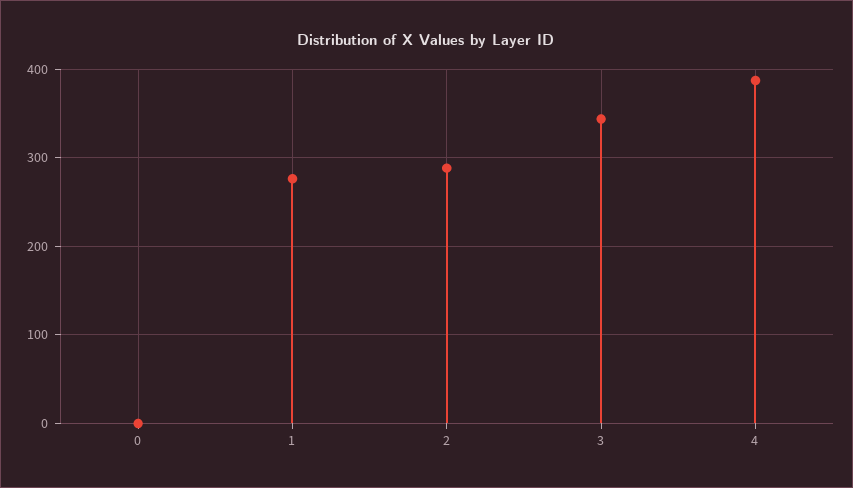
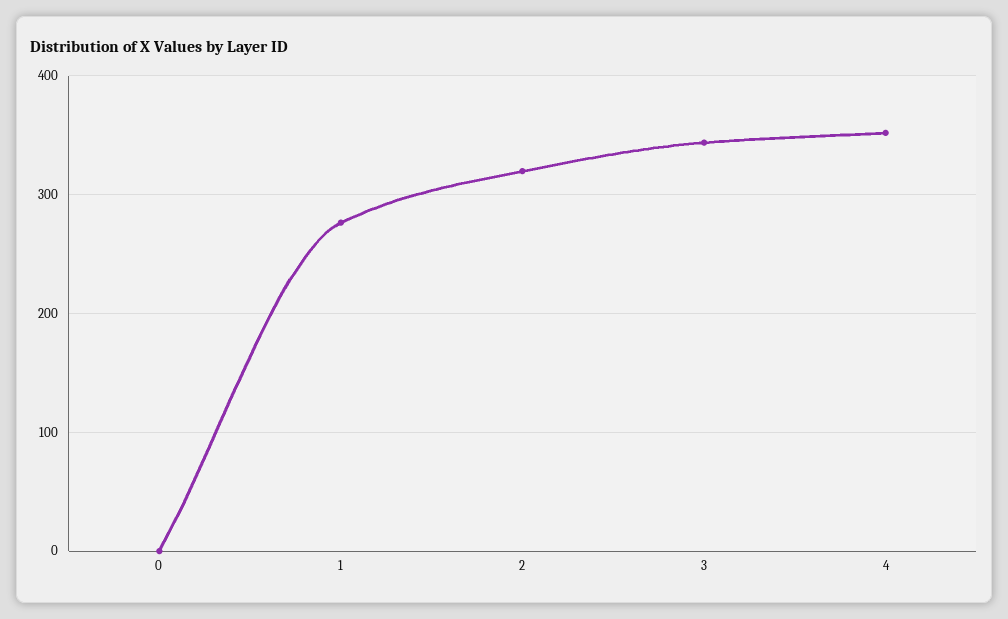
2: 290 -> 320
4: 390 -> 350

